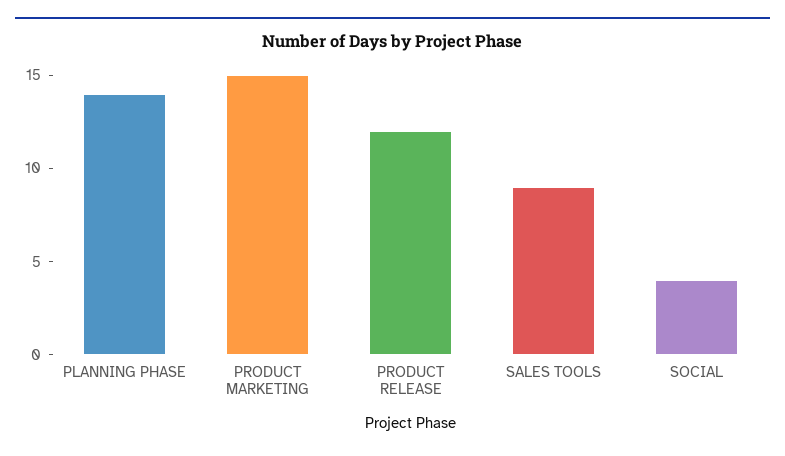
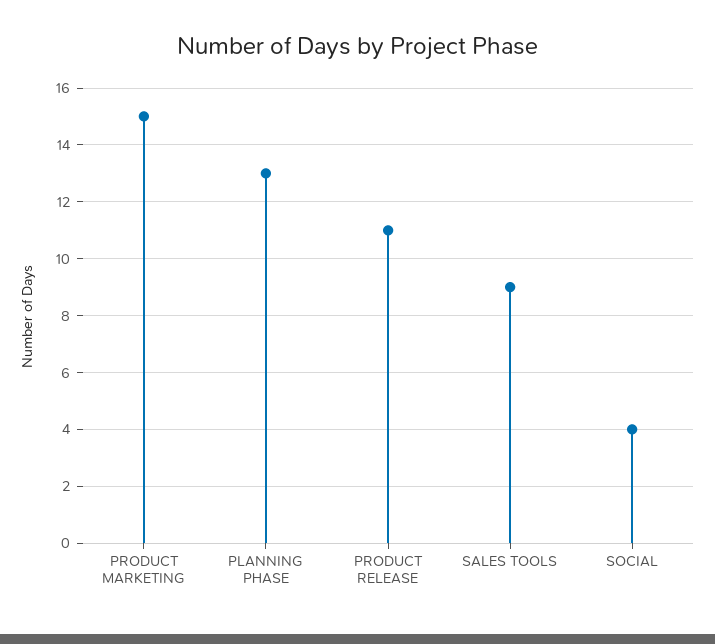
PLANNING PHASE: 14 -> 13
PRODUCT RELEASE: 12 -> 11

